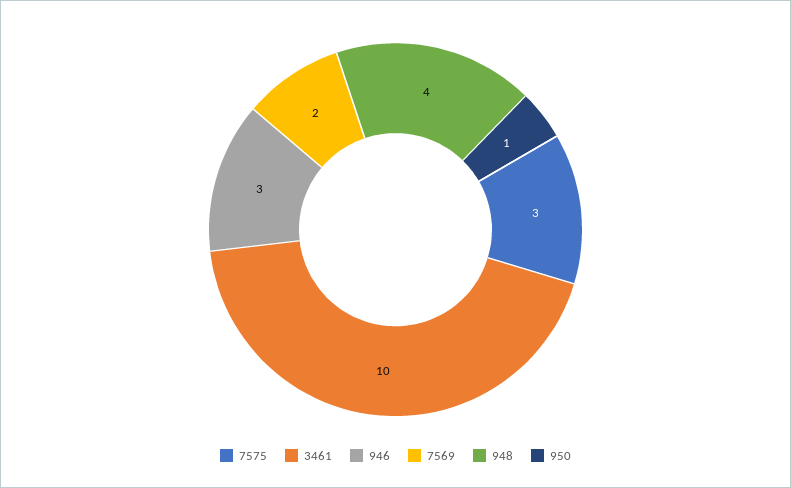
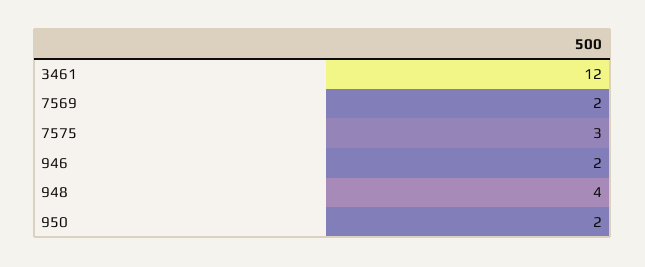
3461: 10 -> 12
946: 3 -> 2
950: 1 -> 2

